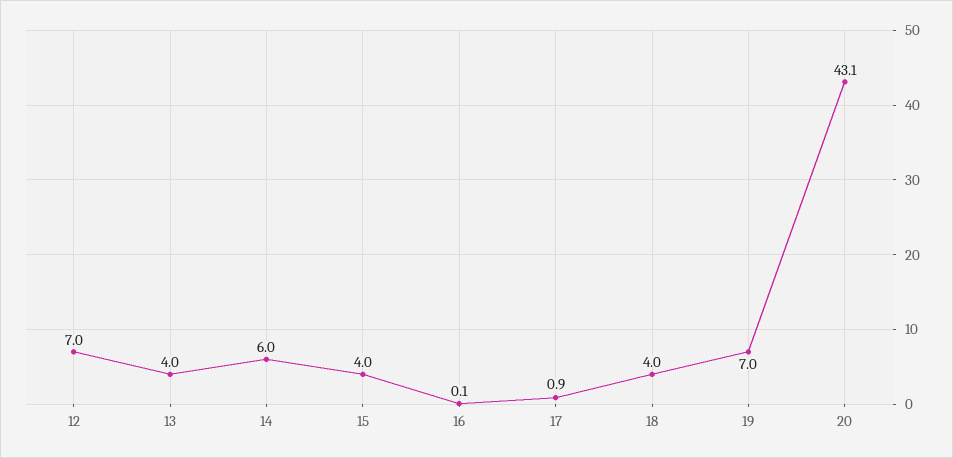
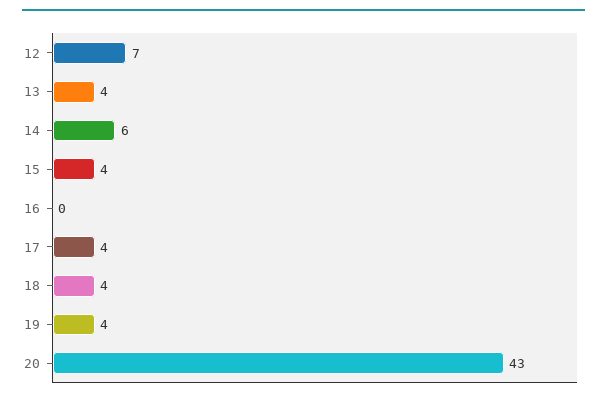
17: 0.9 -> 4
19: 7 -> 4

